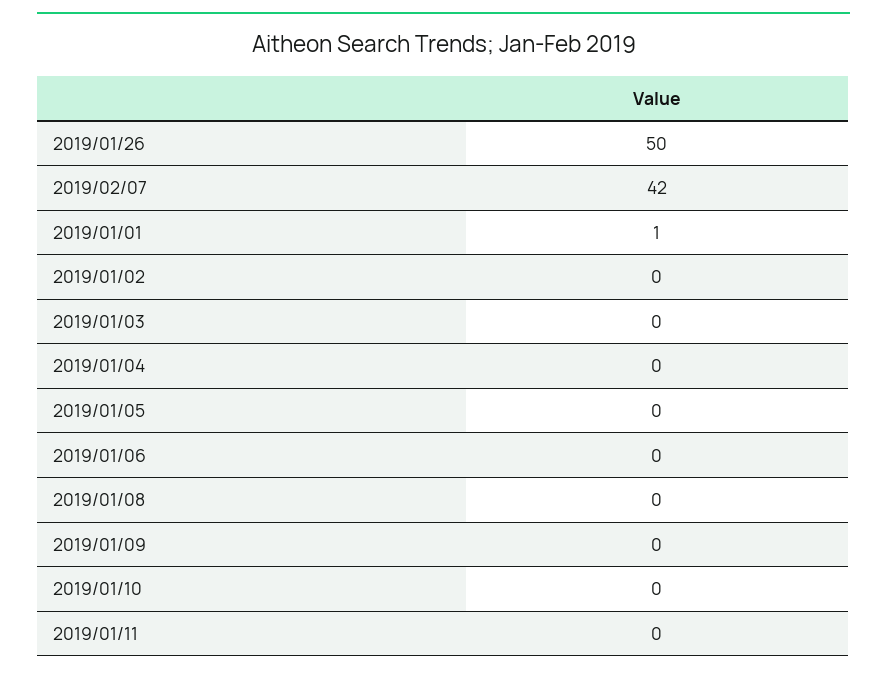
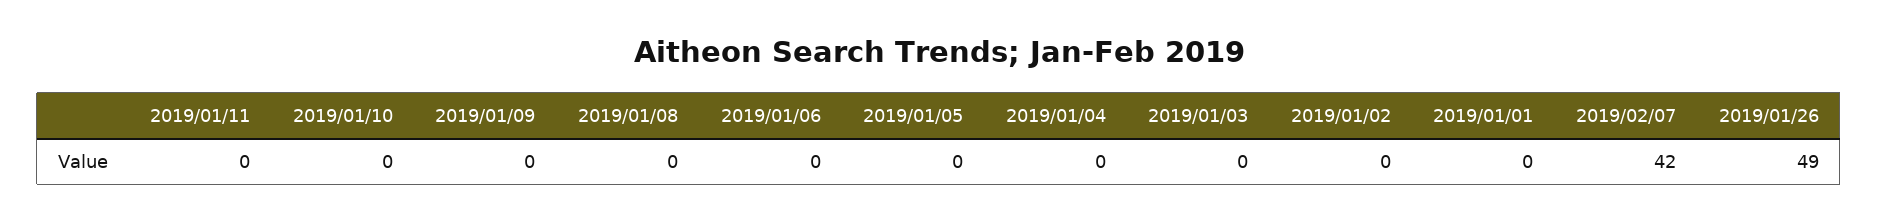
2019/01/26: 50 -> 49
2019/01/01: 1 -> 0

